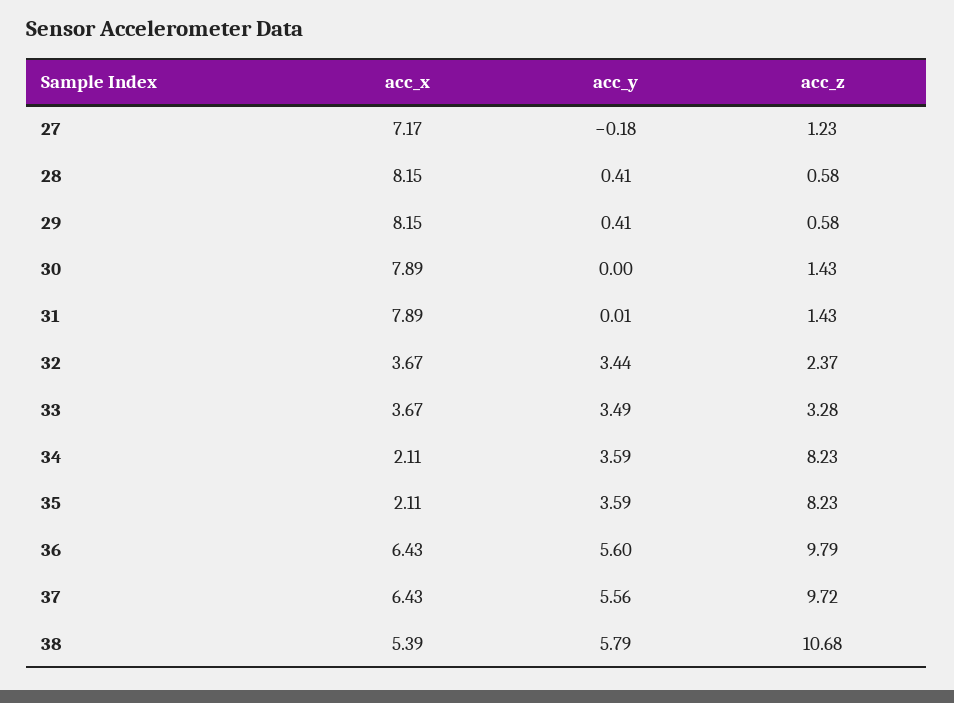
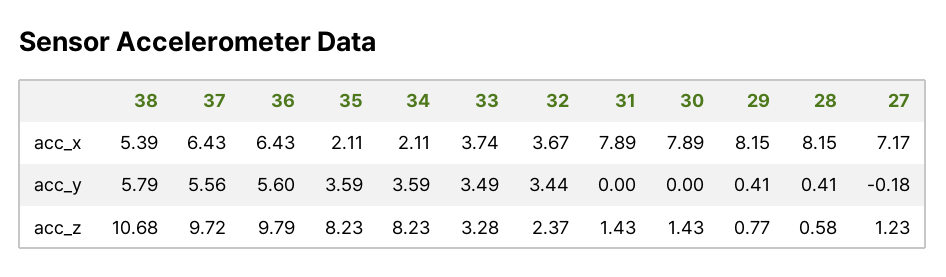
acc_z, 29: 0.58 -> 0.77
acc_y, 31: 0.01 -> 0
acc_x, 33: 3.67 -> 3.74

